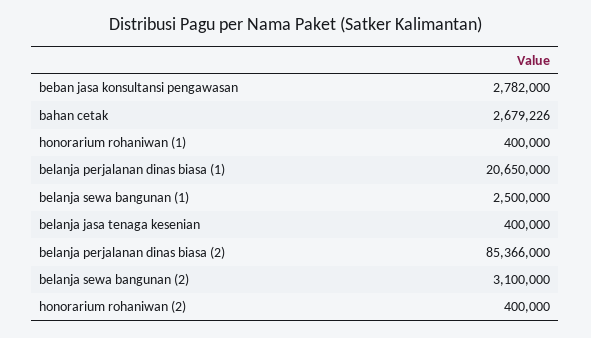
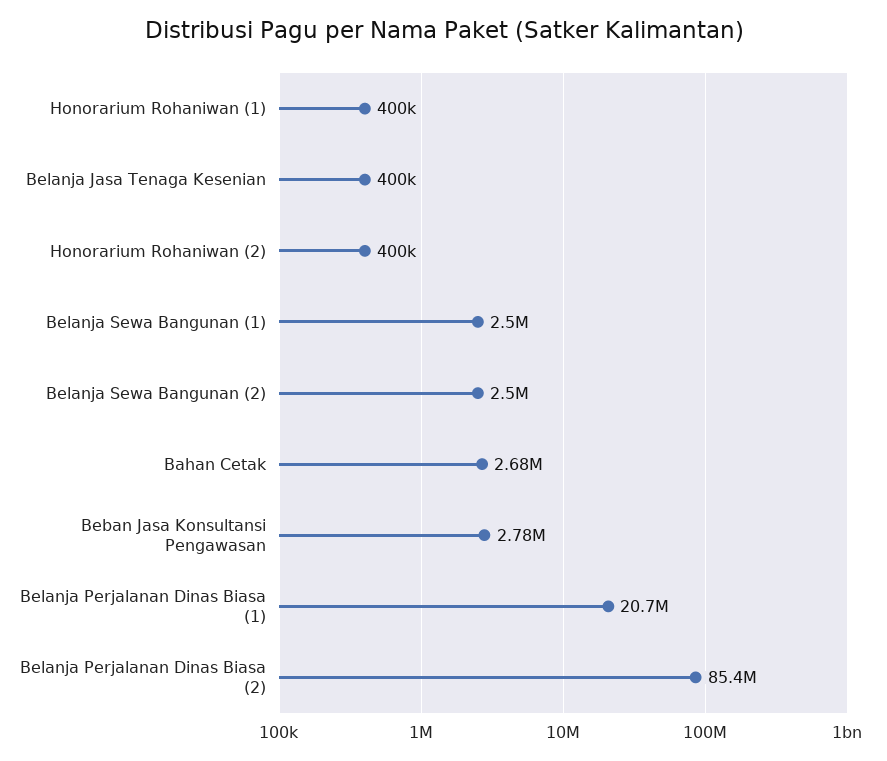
belanja sewa bangunan (2): 3100000 -> 2500000

